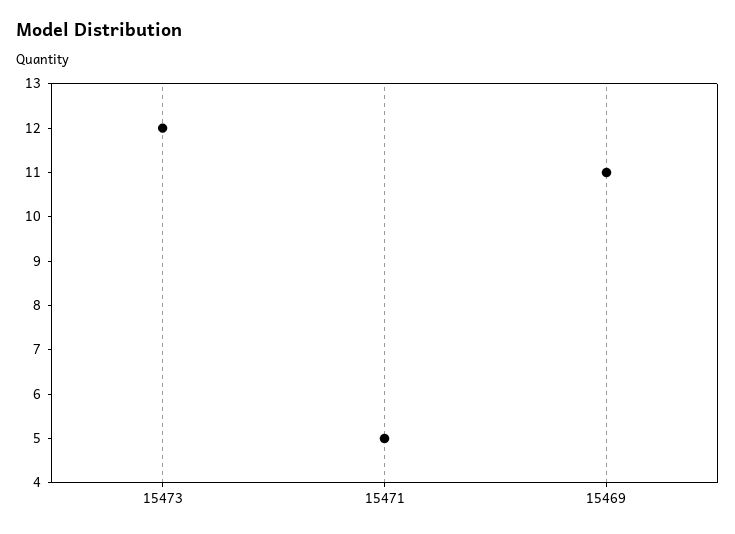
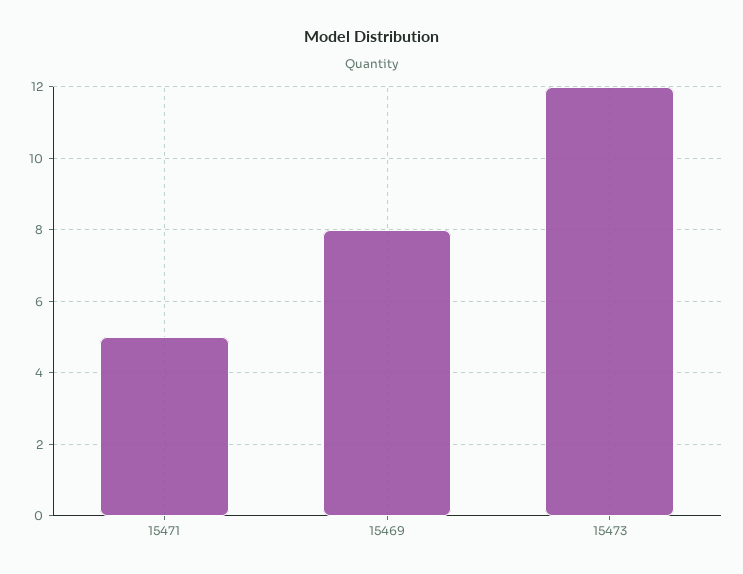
15469: 11 -> 8

